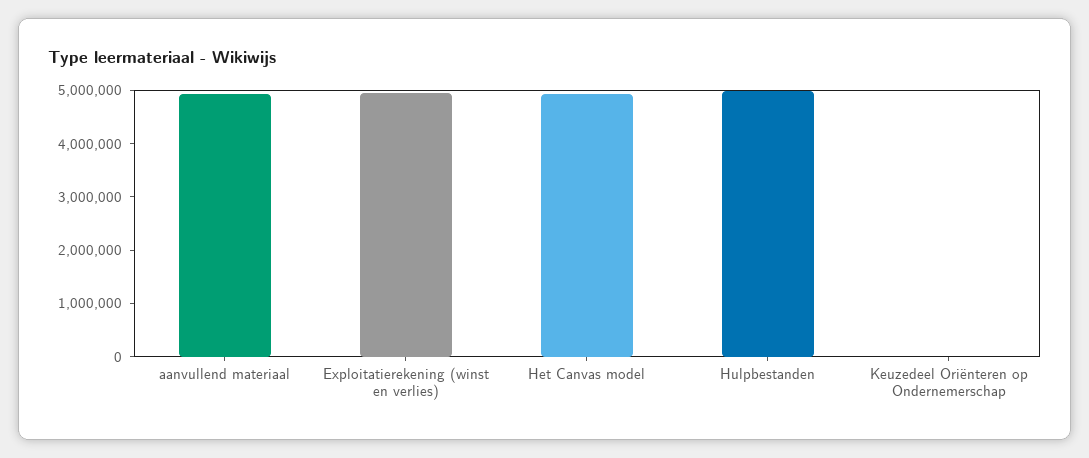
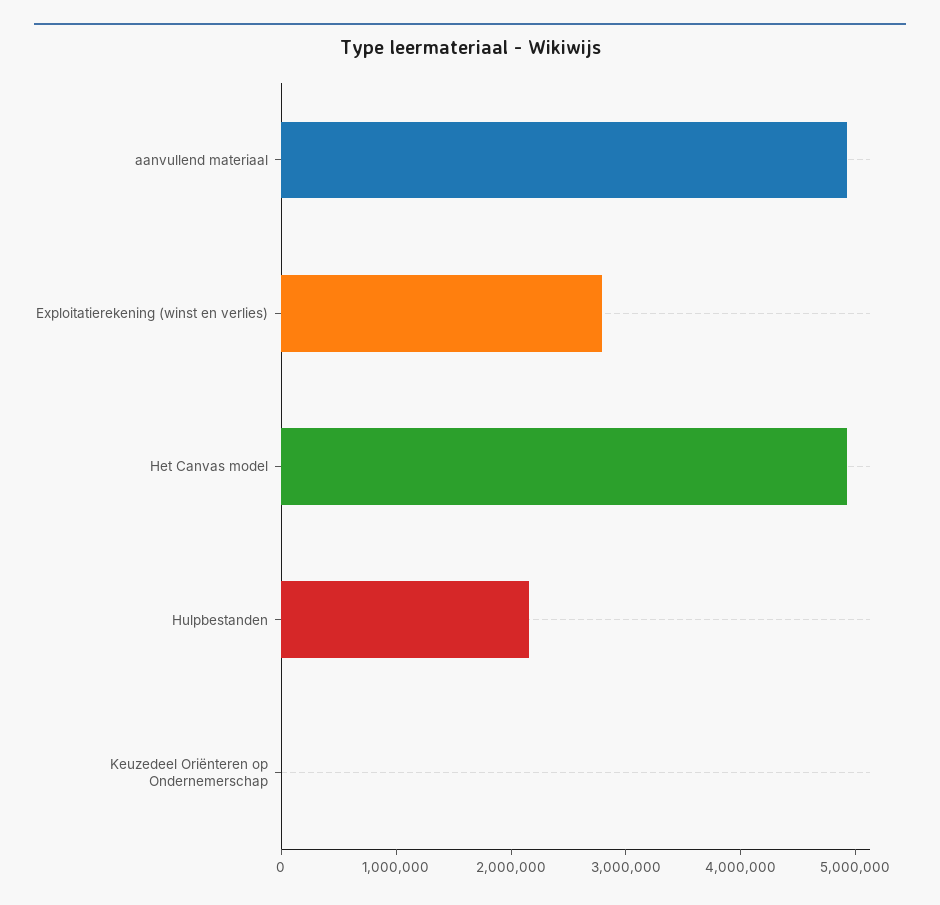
Exploitatierekening (winst en verlies): 5000000 -> 2800000
Hulpbestanden: 5000000 -> 2200000

